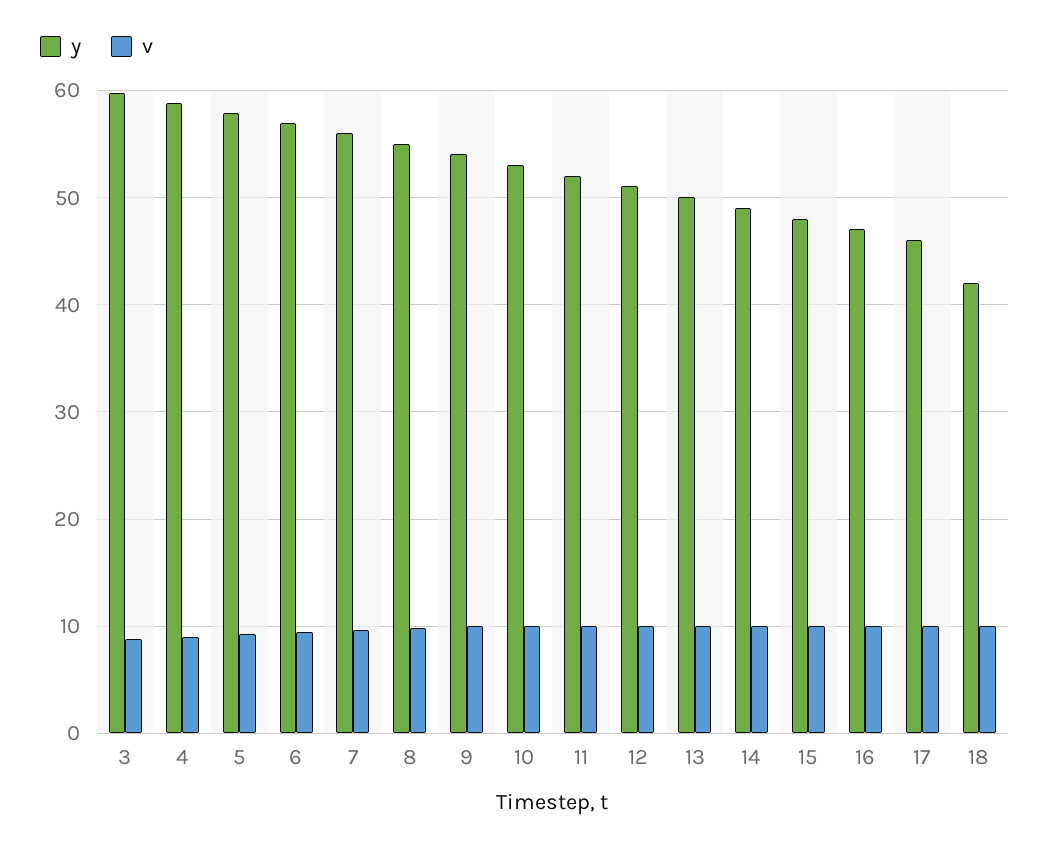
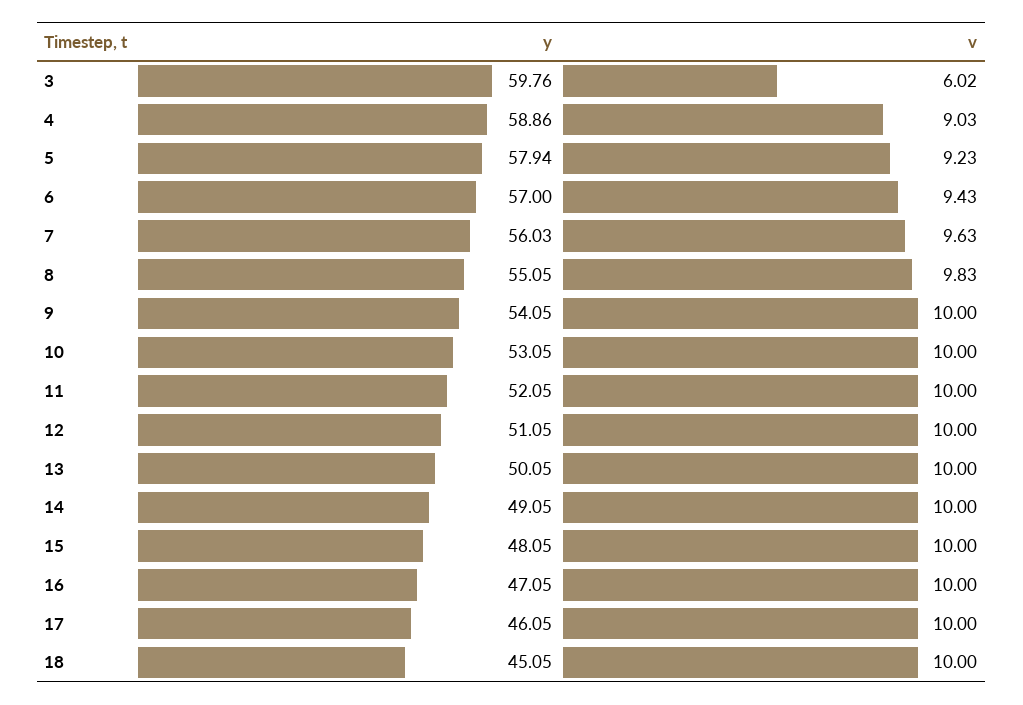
v, 3: 9 -> 6.02
y, 18: 42 -> 45.05

